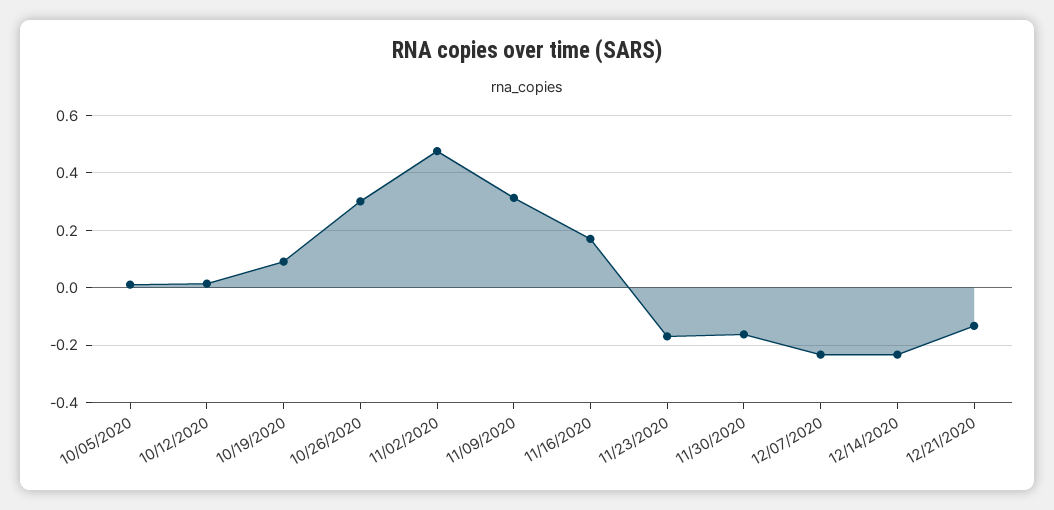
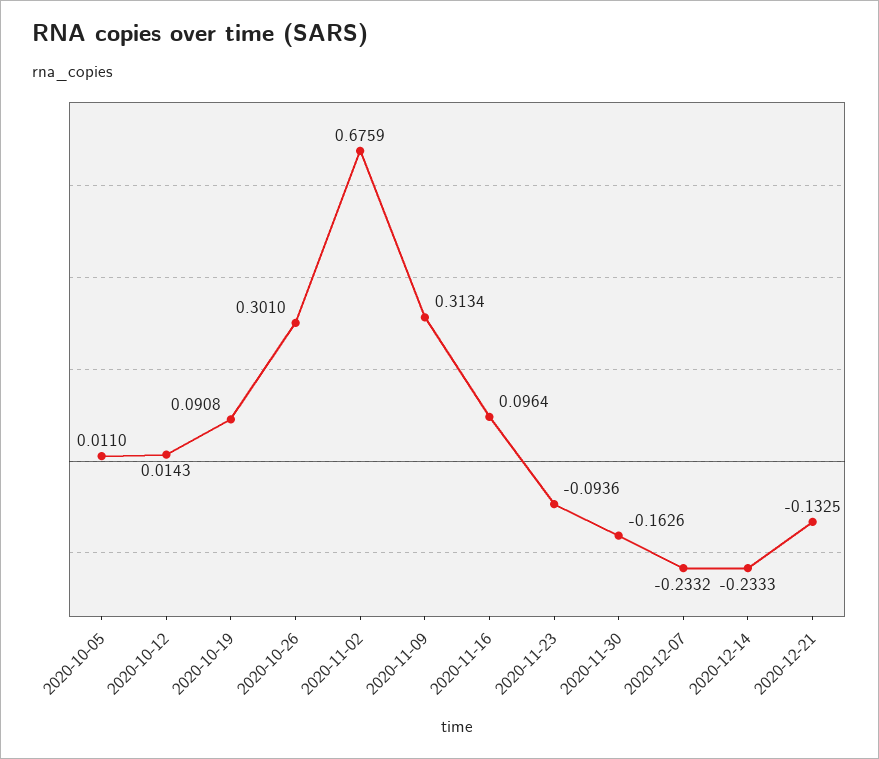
11/02/2020: 0.475 -> 0.6759
11/16/2020: 0.175 -> 0.0964
11/23/2020: -0.175 -> -0.0936

